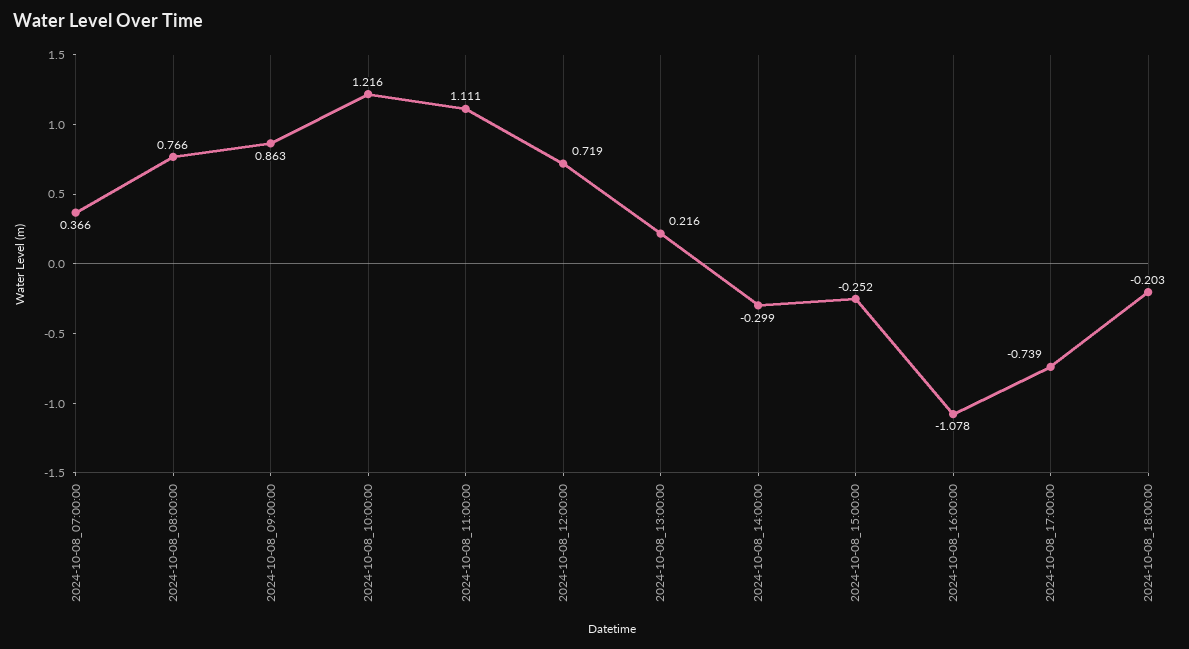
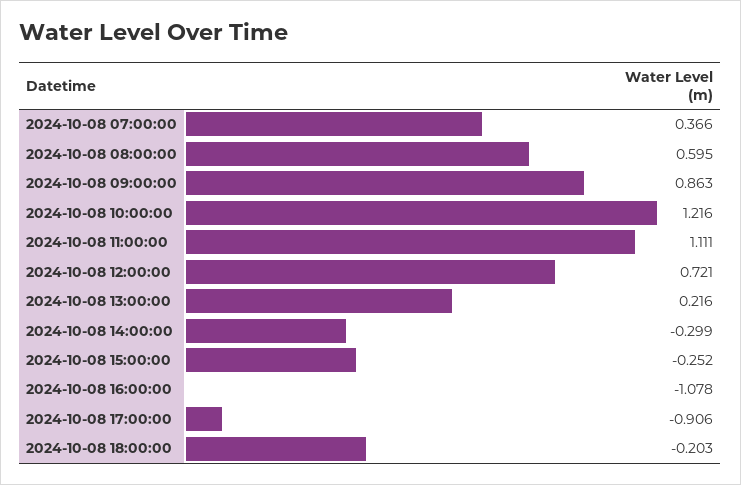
2024-10-08_08:00:00: 0.766 -> 0.595
2024-10-08_12:00:00: 0.719 -> 0.721
2024-10-08_17:00:00: -0.739 -> -0.906

